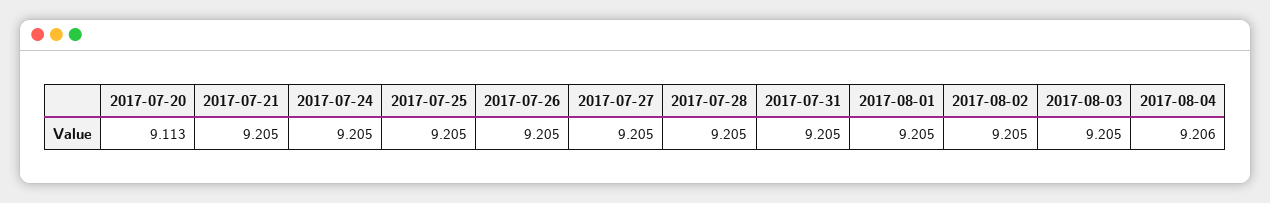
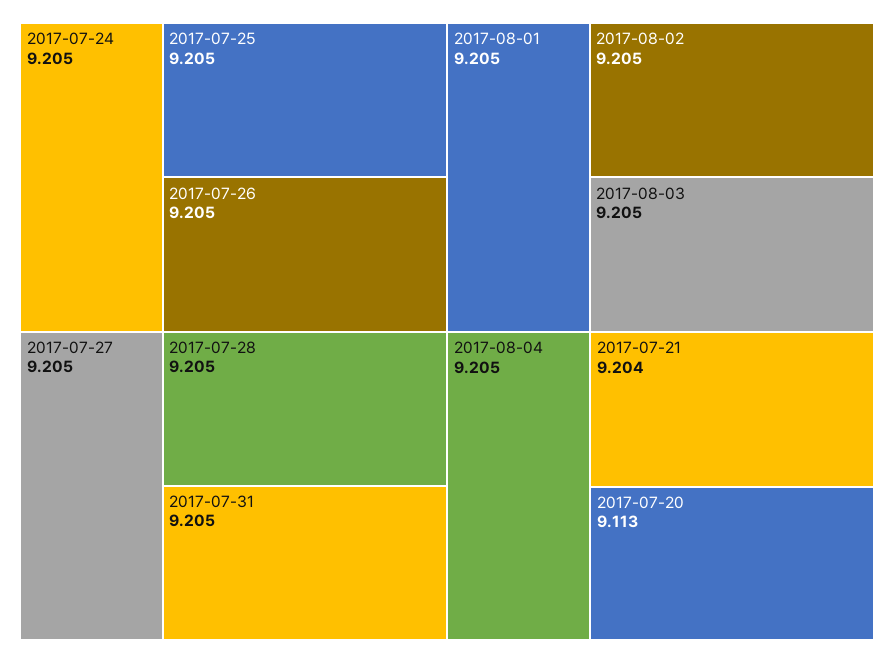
2017-07-21: 9.205 -> 9.204
2017-08-04: 9.206 -> 9.205

